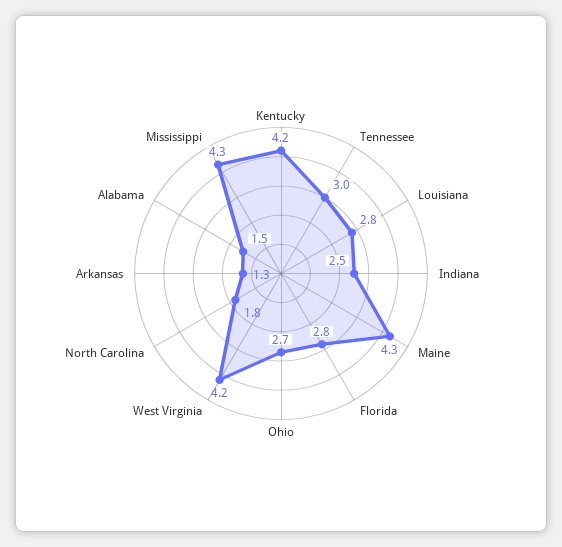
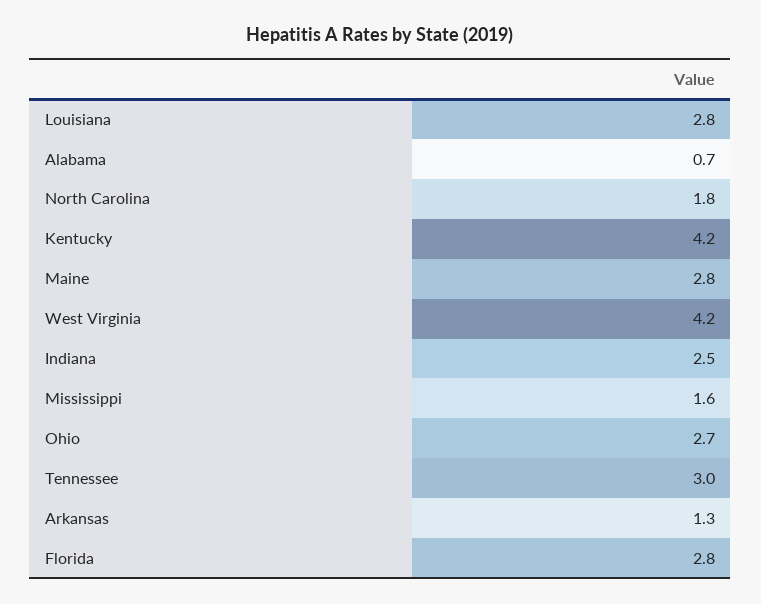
Maine: 4.3 -> 2.8
Alabama: 1.5 -> 0.7
Mississippi: 4.3 -> 1.6

